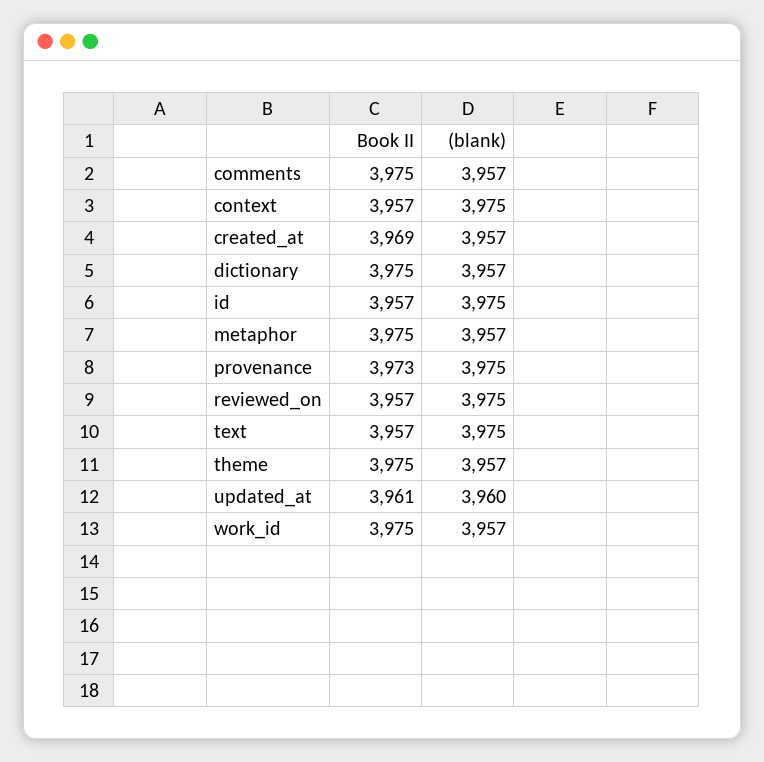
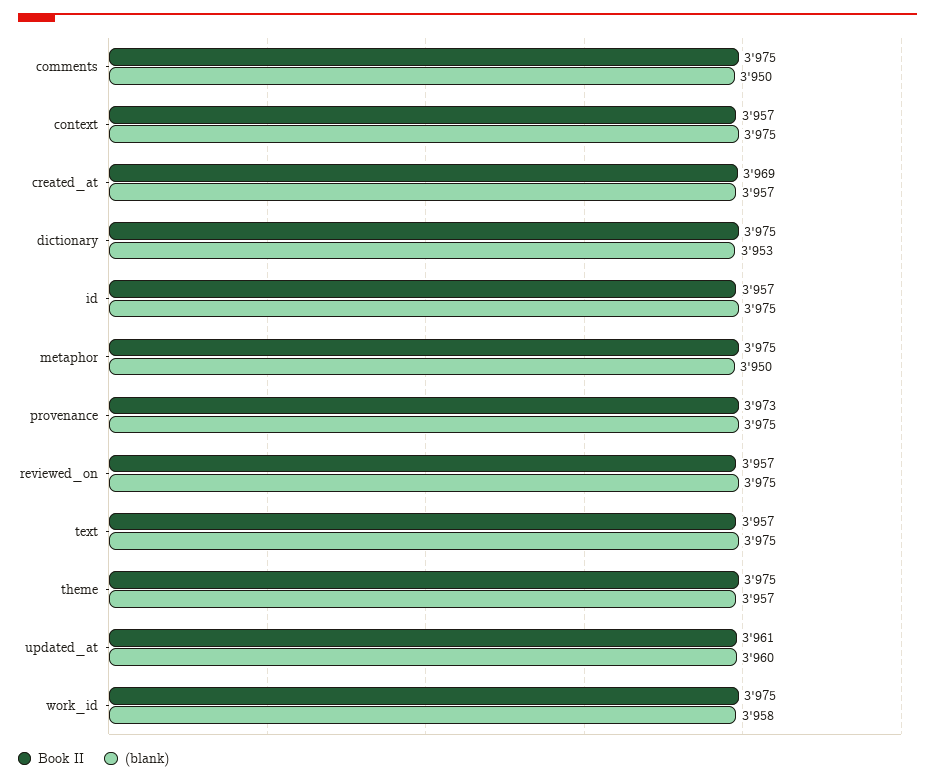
(blank), comments: 3957 -> 3950
(blank), dictionary: 3957 -> 3953
(blank), metaphor: 3957 -> 3950
(blank), work_id: 3957 -> 3958

